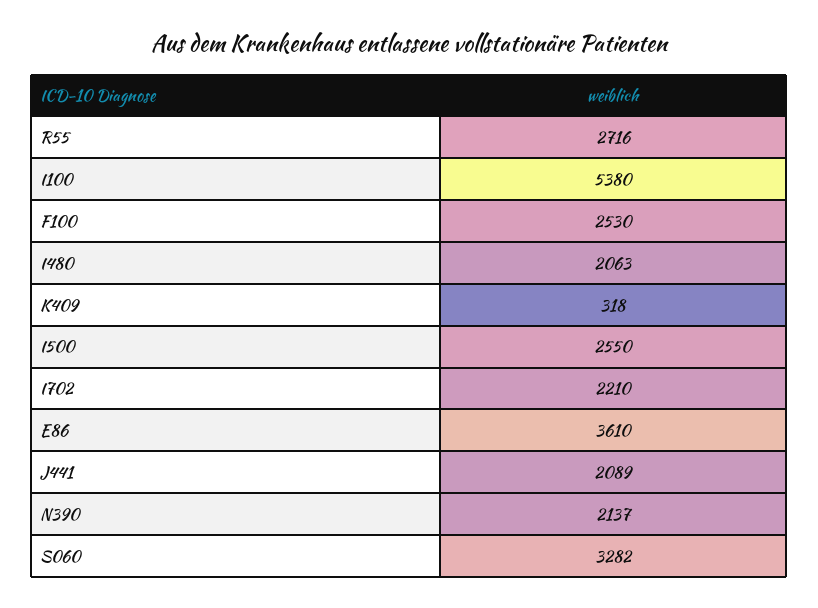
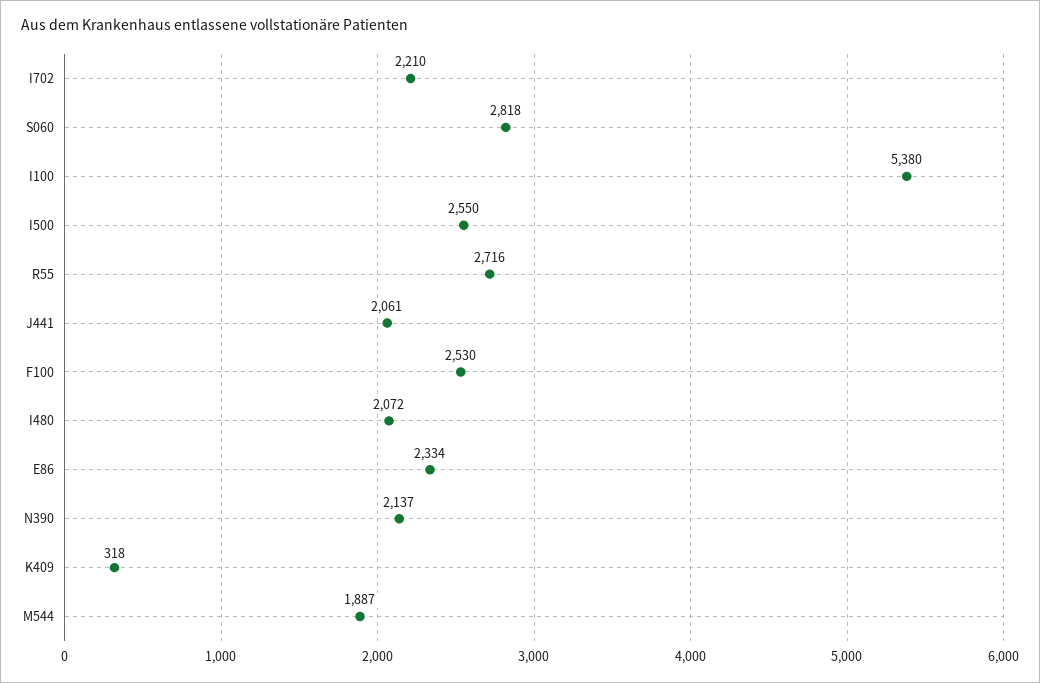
I480: 2063 -> 2072
E86: 3610 -> 2334
J441: 2089 -> 2061
S060: 3282 -> 2818
M544: none -> 1887

